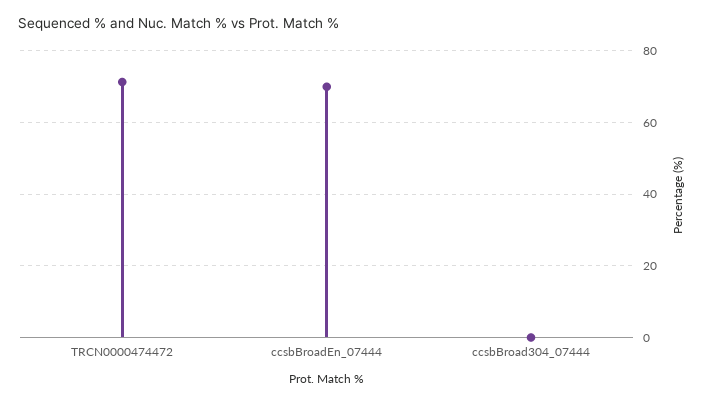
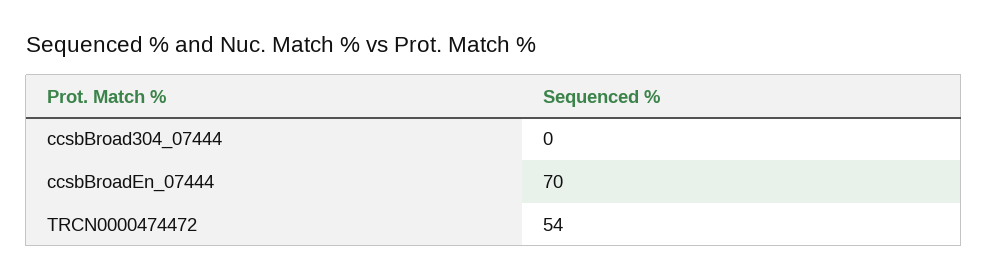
TRCN0000474472: 72 -> 54

